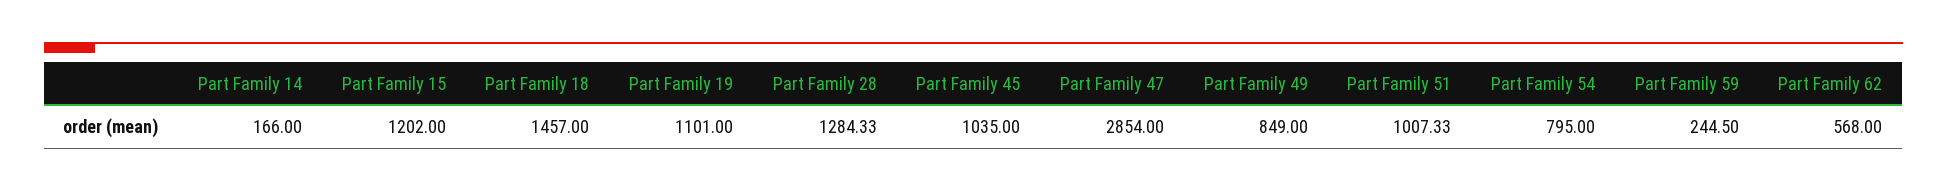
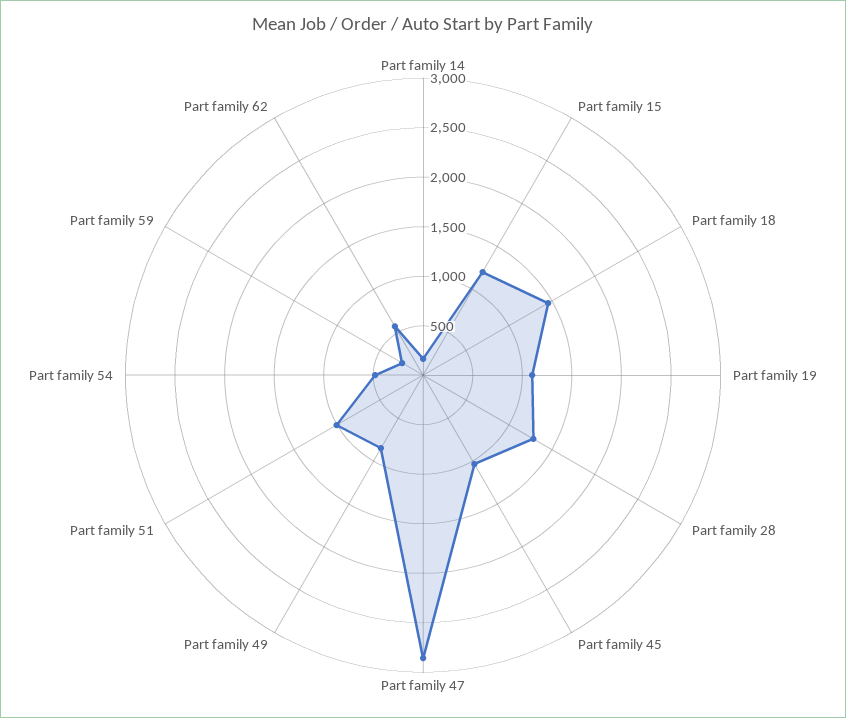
Part Family 54: 795 -> 500

